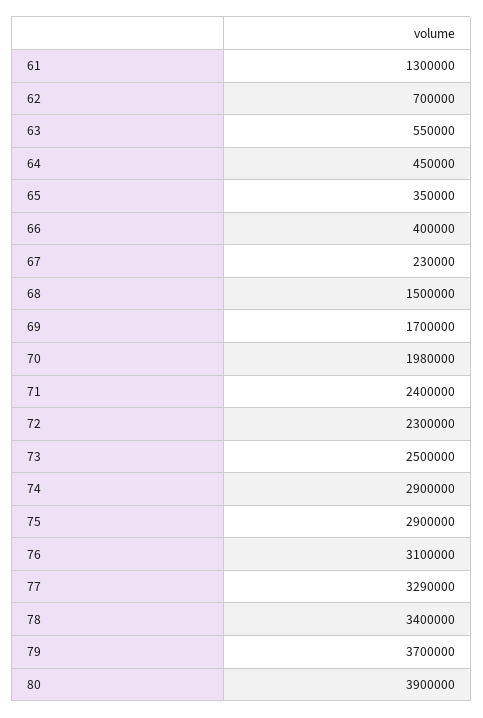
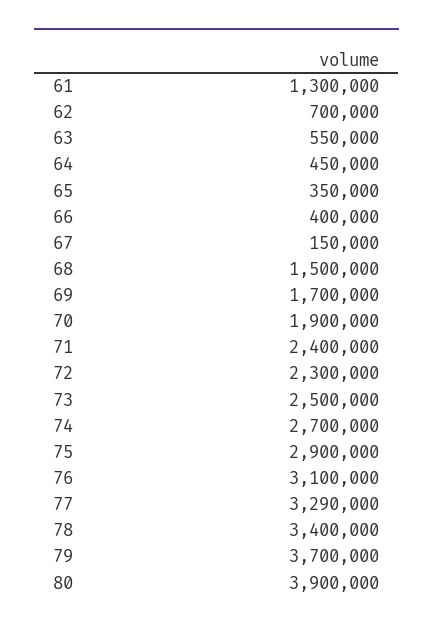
67: 230000 -> 150000
70: 1980000 -> 1900000
74: 2900000 -> 2700000

